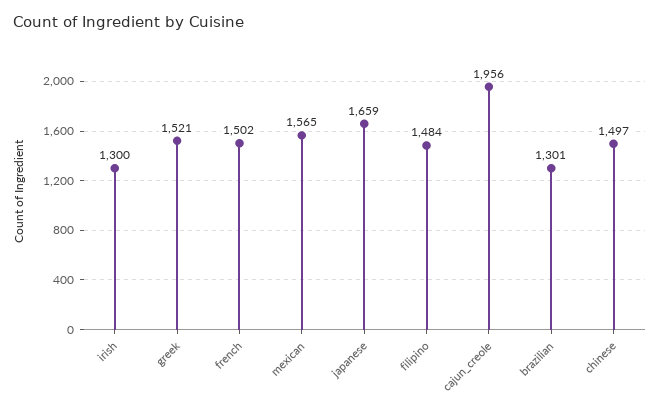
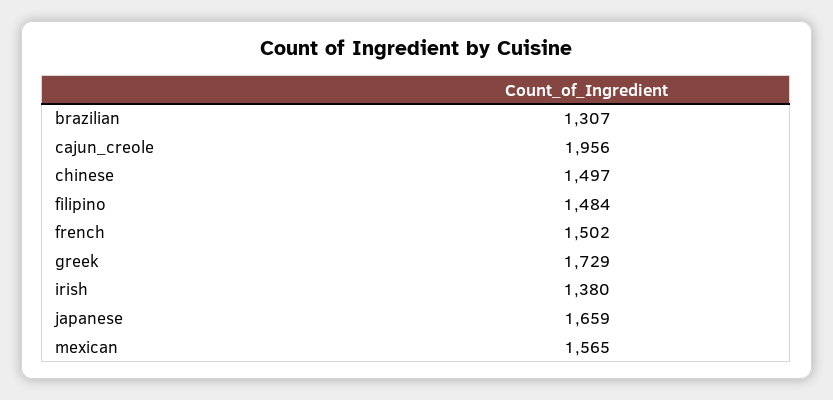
irish: 1300 -> 1380
greek: 1521 -> 1729
brazilian: 1301 -> 1307

